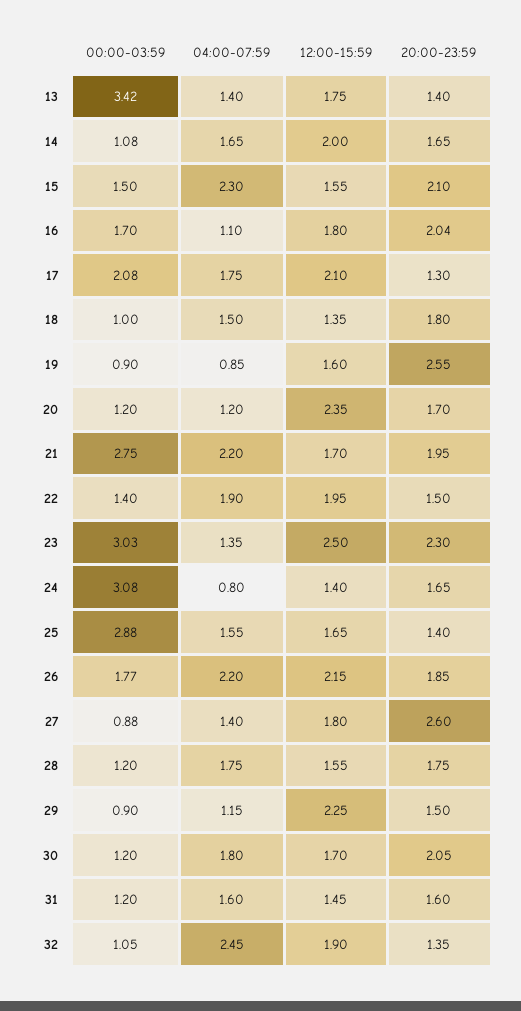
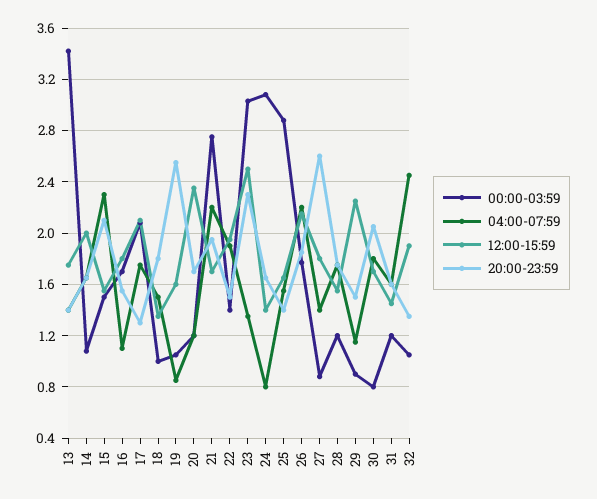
20:00-23:59, 16: 2.04 -> 1.55
00:00-03:59, 19: 0.9 -> 1.05
00:00-03:59, 30: 1.2 -> 0.8

